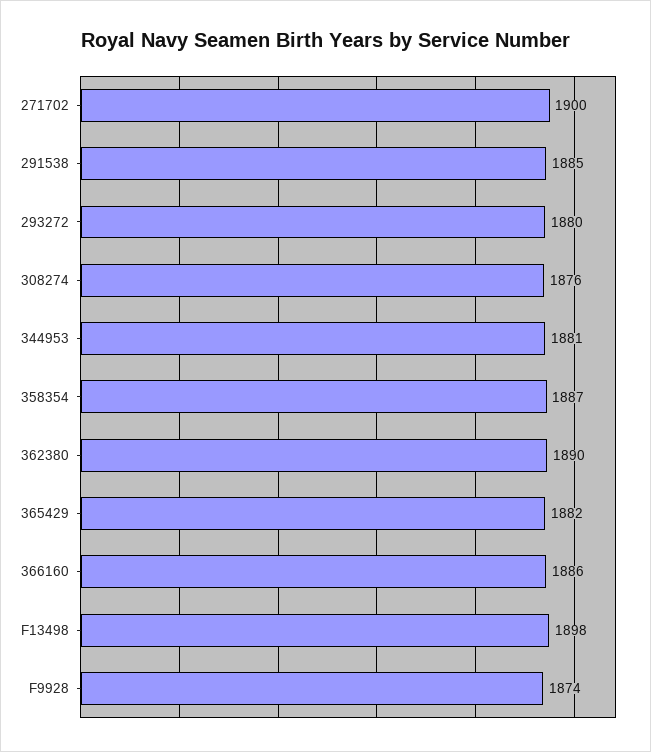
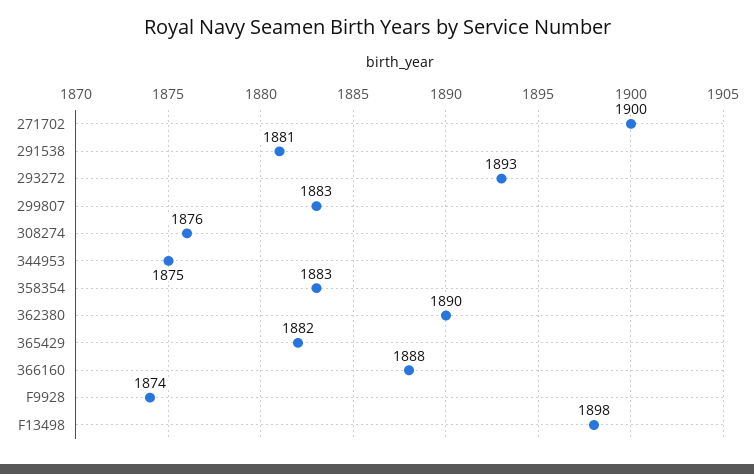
291538: 1885 -> 1881
293272: 1880 -> 1893
344953: 1881 -> 1875
358354: 1887 -> 1883
366160: 1886 -> 1888
299807: none -> 1883

